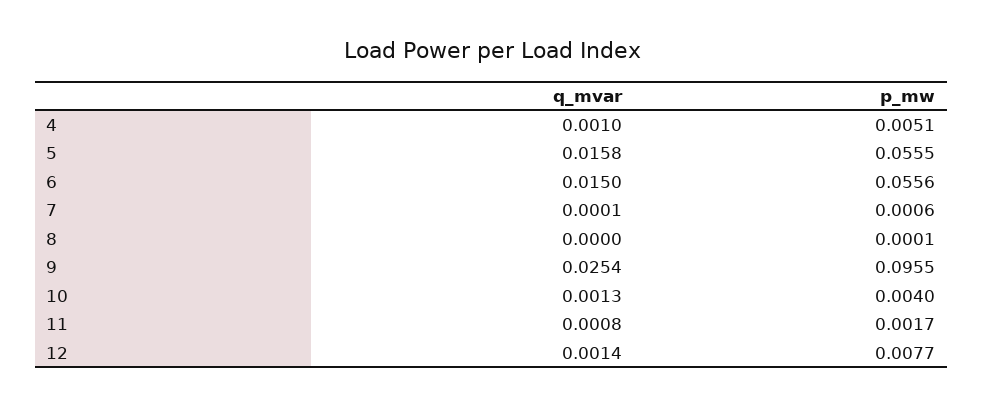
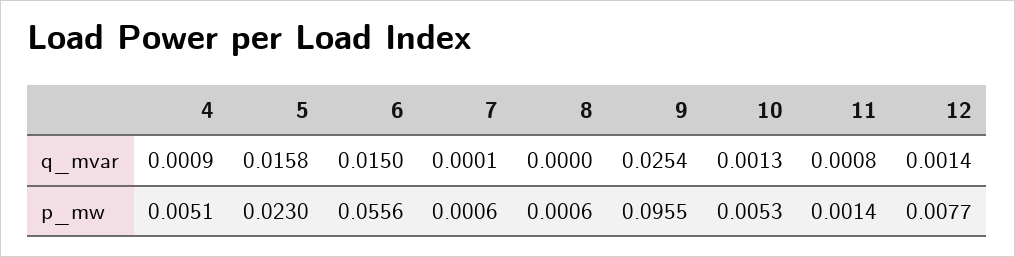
q_mvar, 4: 0.001 -> 0.0009
p_mw, 5: 0.0555 -> 0.023
p_mw, 8: 0.0001 -> 0.0006
p_mw, 10: 0.004 -> 0.0053
p_mw, 11: 0.0017 -> 0.0014

